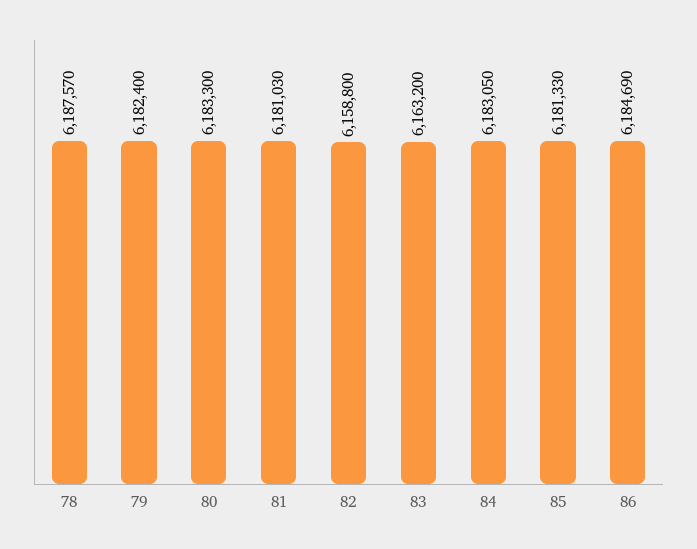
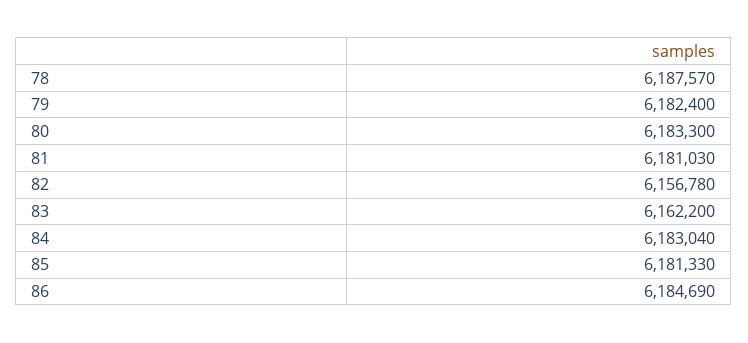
82: 6158800 -> 6156780
83: 6163200 -> 6162200
84: 6183050 -> 6183040

